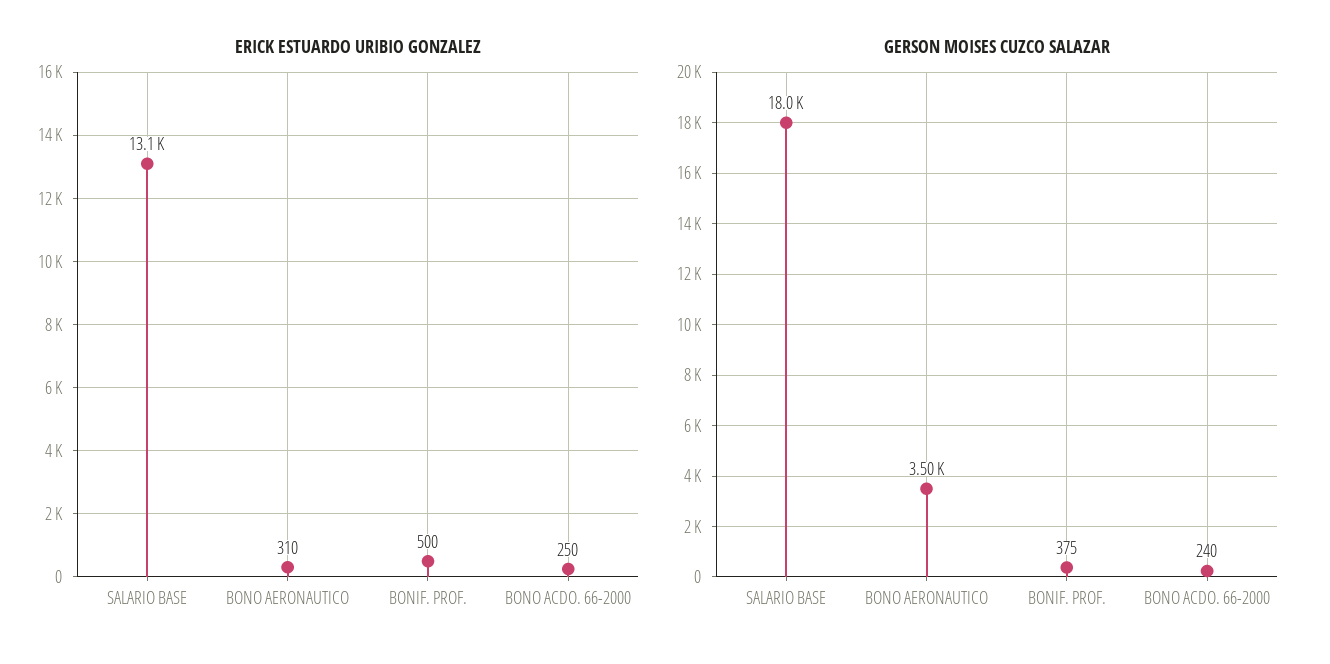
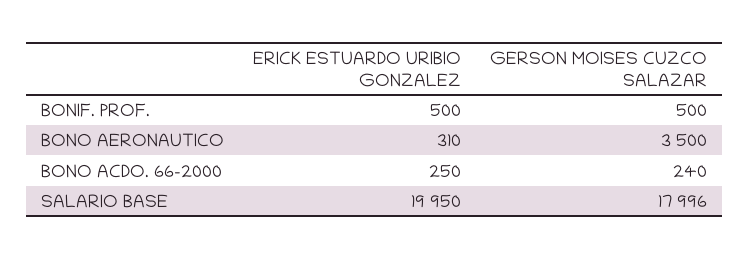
ERICK ESTUARDO URIBIO GONZALEZ, SALARIO BASE: 13100 -> 19950
GERSON MOISES CUZCO SALAZAR, SALARIO BASE: 18000 -> 17996
GERSON MOISES CUZCO SALAZAR, BONIF. PROF.: 375 -> 500

